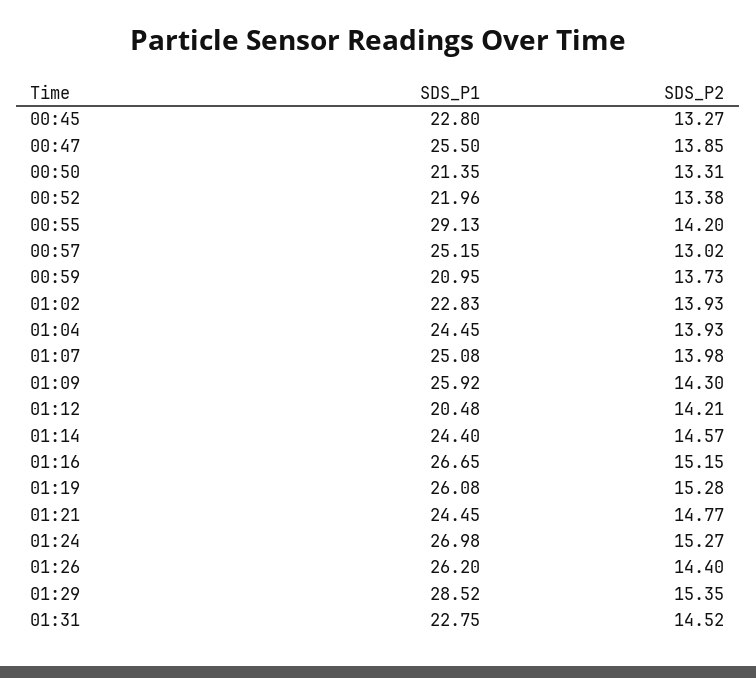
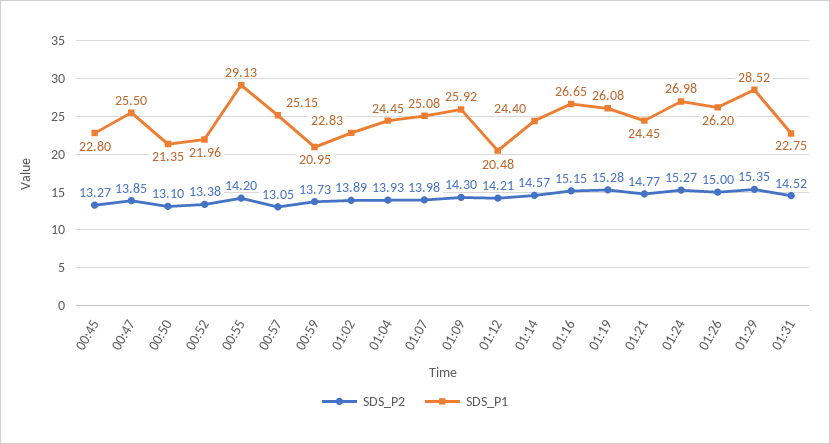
SDS_P2, 00:50: 13.31 -> 13.1
SDS_P2, 00:57: 13.02 -> 13.05
SDS_P2, 01:02: 13.93 -> 13.89
SDS_P2, 01:26: 14.4 -> 15

